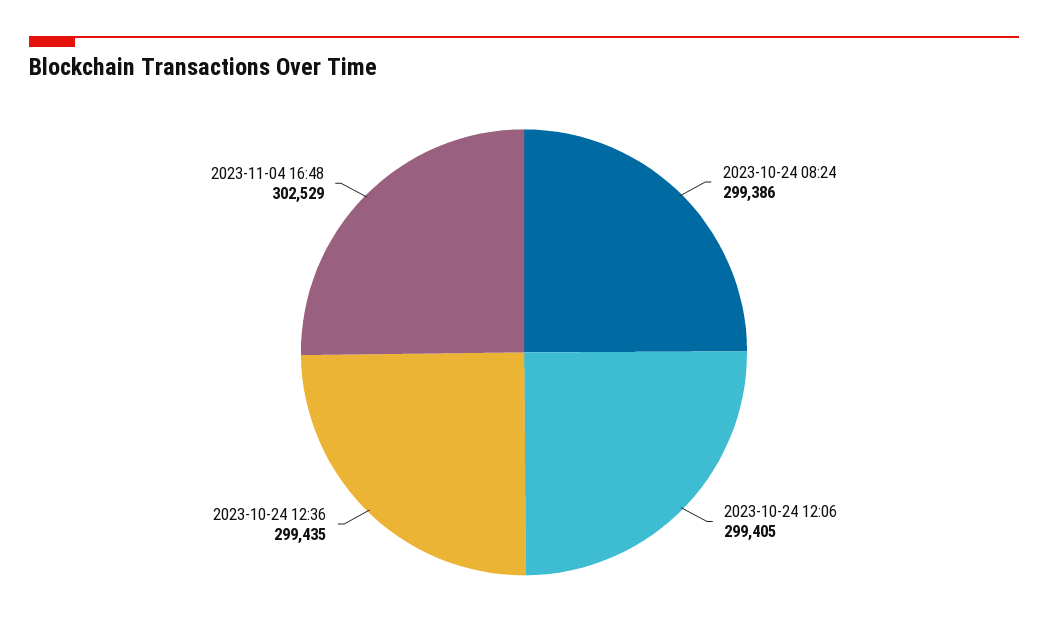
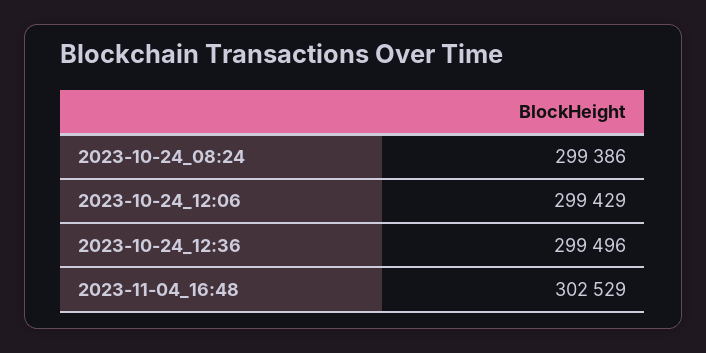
2023-10-24 12:06: 299405 -> 299429
2023-10-24 12:36: 299435 -> 299496

